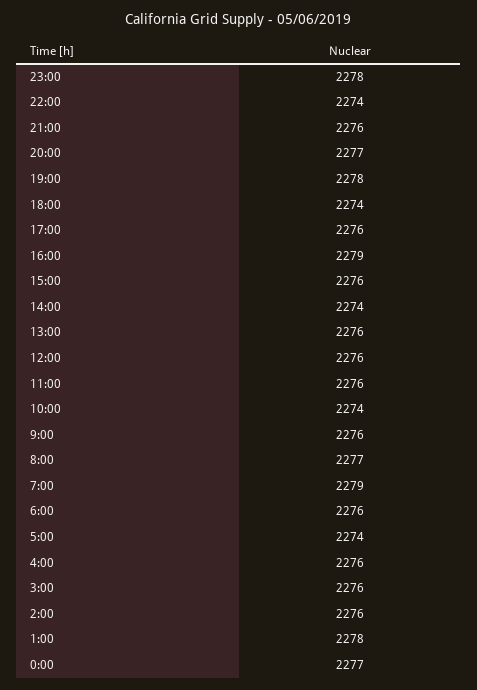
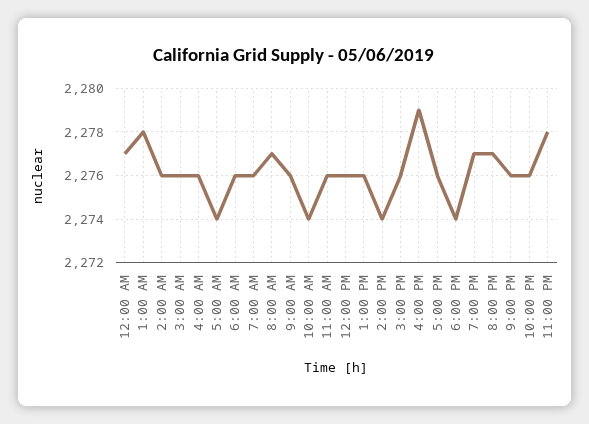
22:00: 2274 -> 2276
19:00: 2278 -> 2277
7:00: 2279 -> 2276

